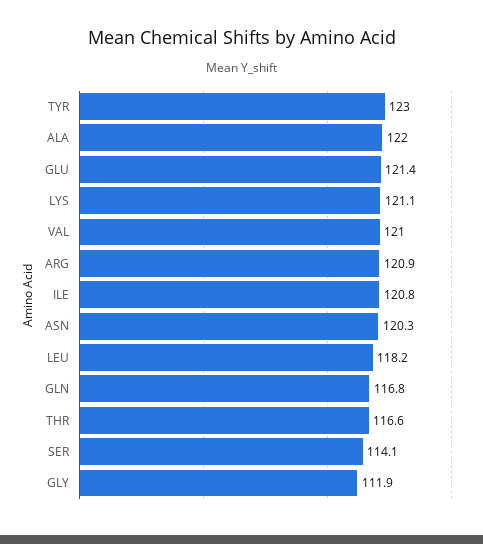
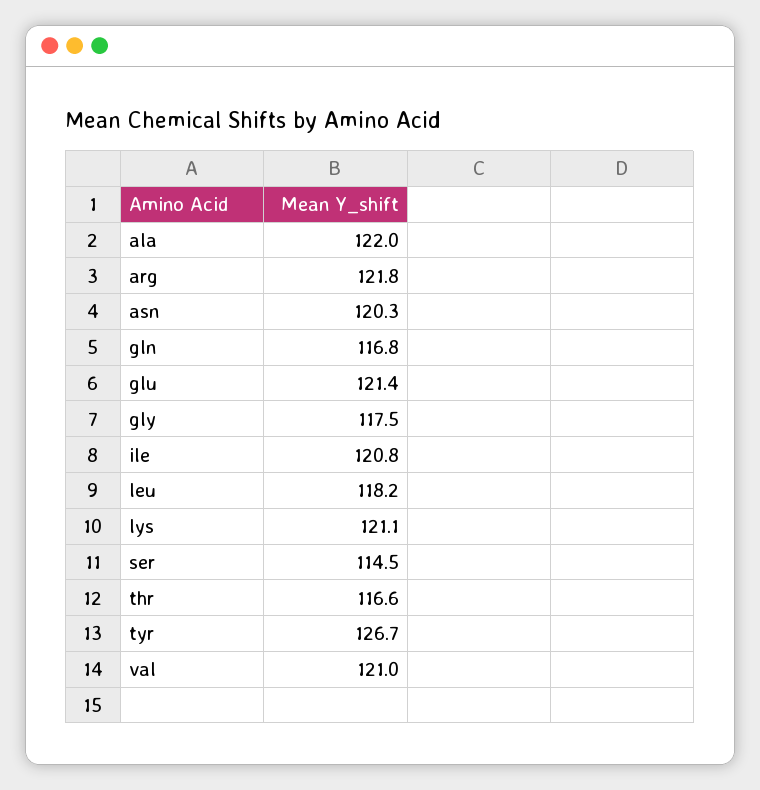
TYR: 123 -> 126.7
ARG: 120.9 -> 121.8
SER: 114.1 -> 114.5
GLY: 111.9 -> 117.5

